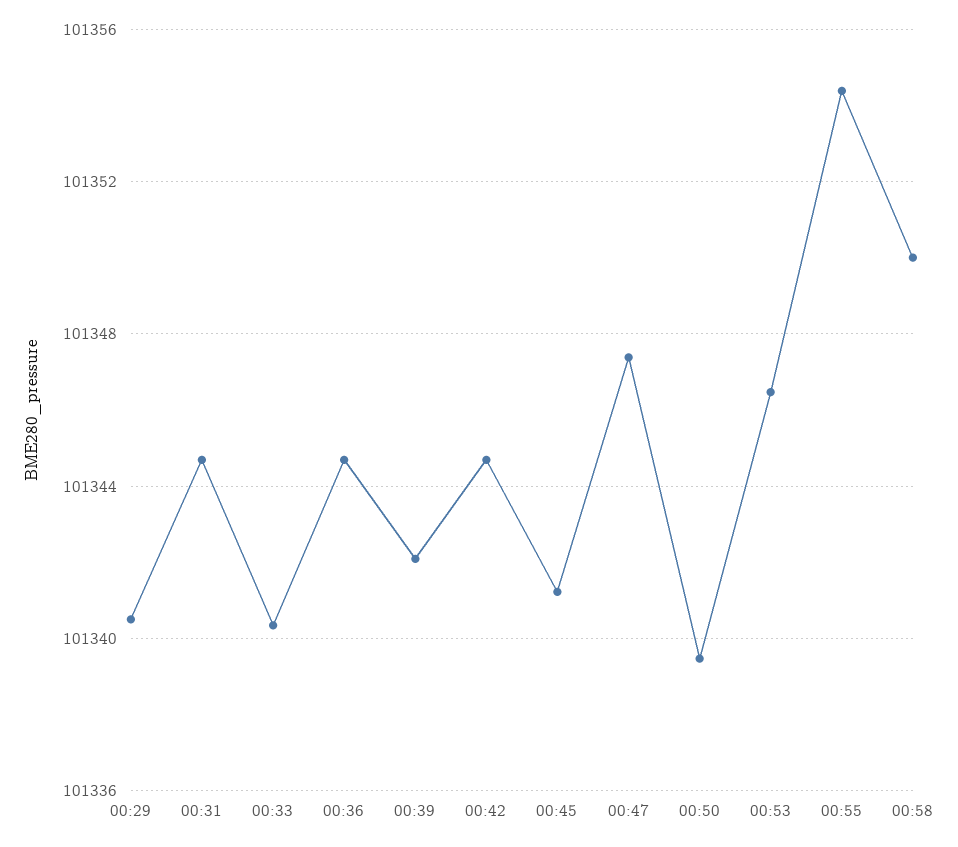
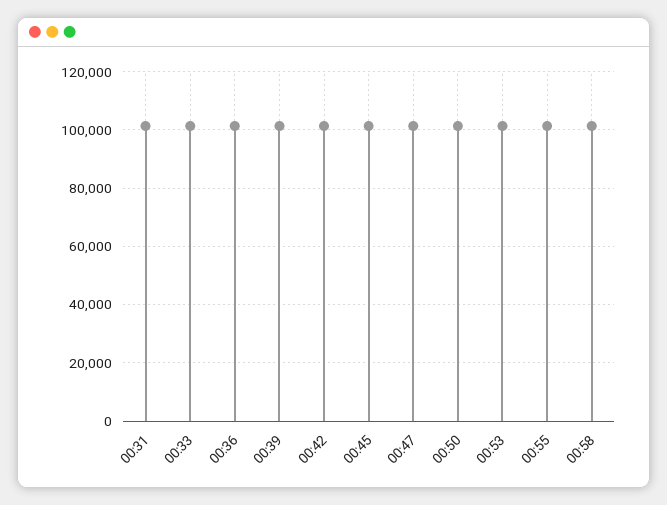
00:29: 101340.5 -> none

